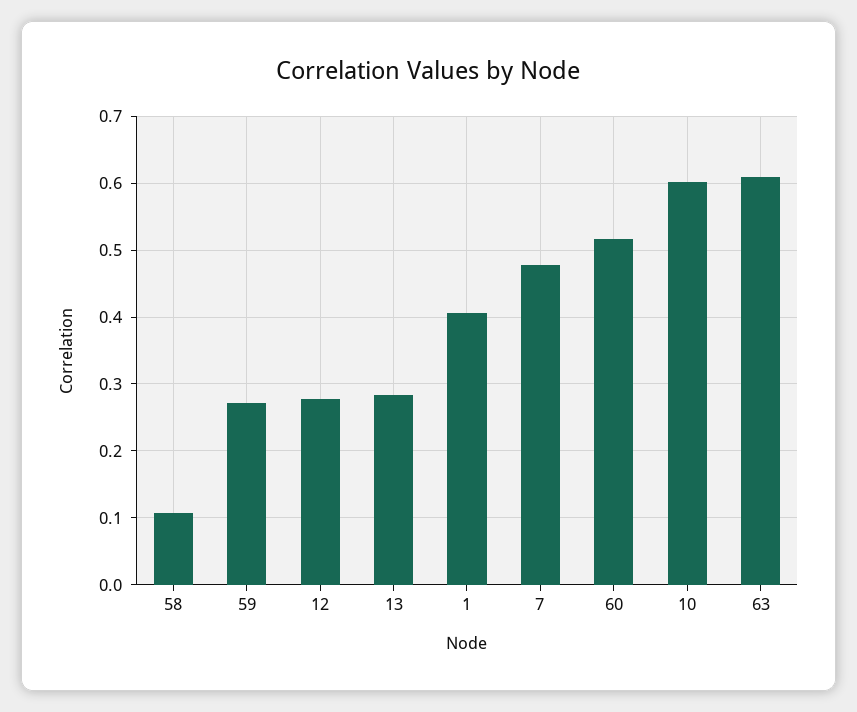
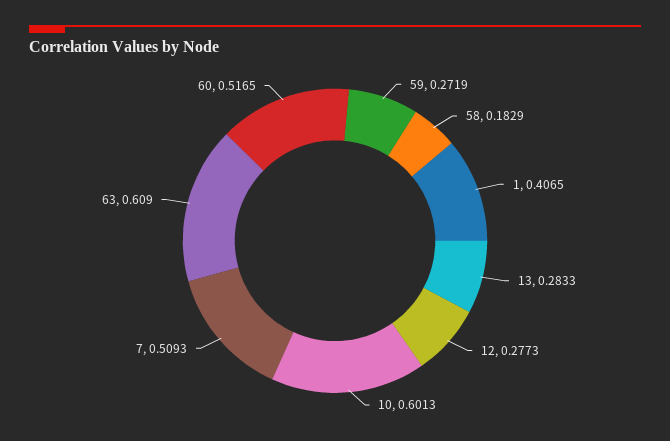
58: 0.11 -> 0.1829
7: 0.48 -> 0.5093

